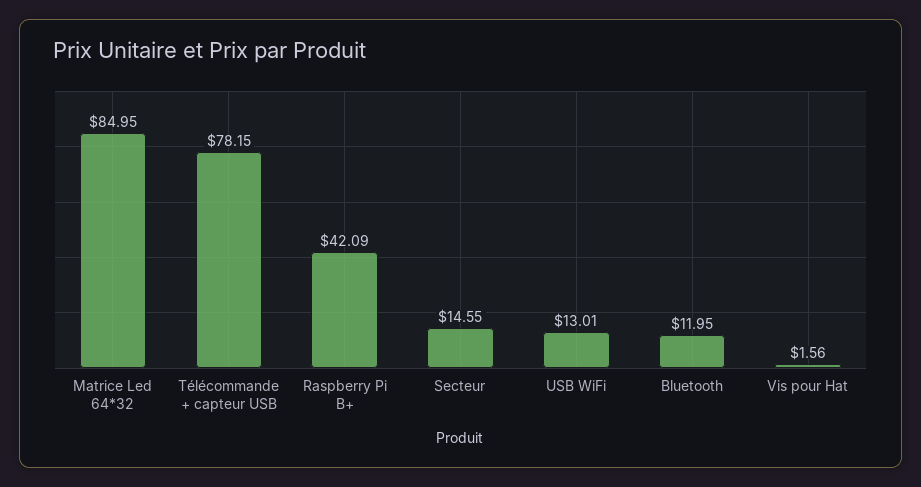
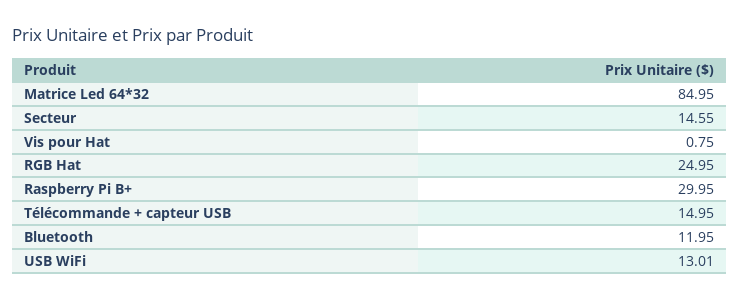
Télécommande + capteur USB: 78.15 -> 14.95
Raspberry Pi B+: 42.09 -> 29.95
Vis pour Hat: 1.56 -> 0.75
RGB Hat: none -> 24.95

